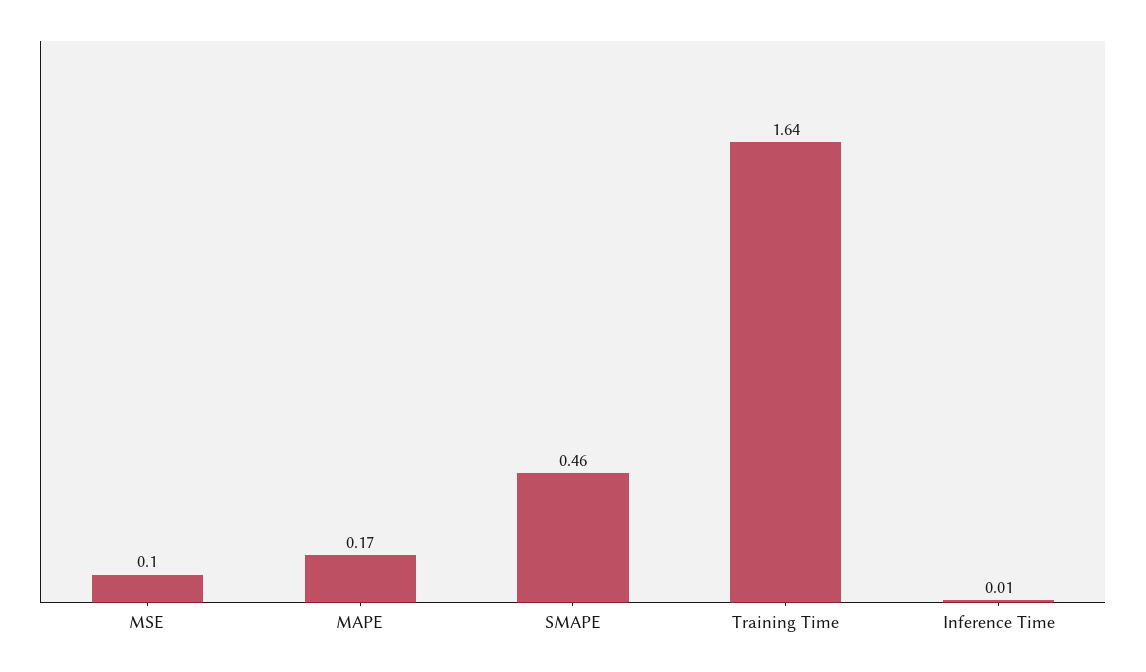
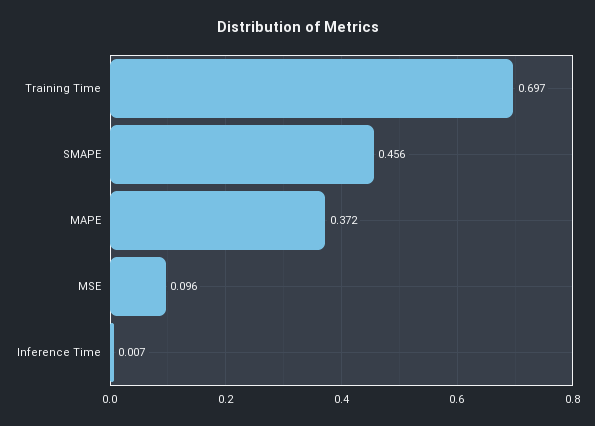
MAPE: 0.17 -> 0.372
Training Time: 1.64 -> 0.697

